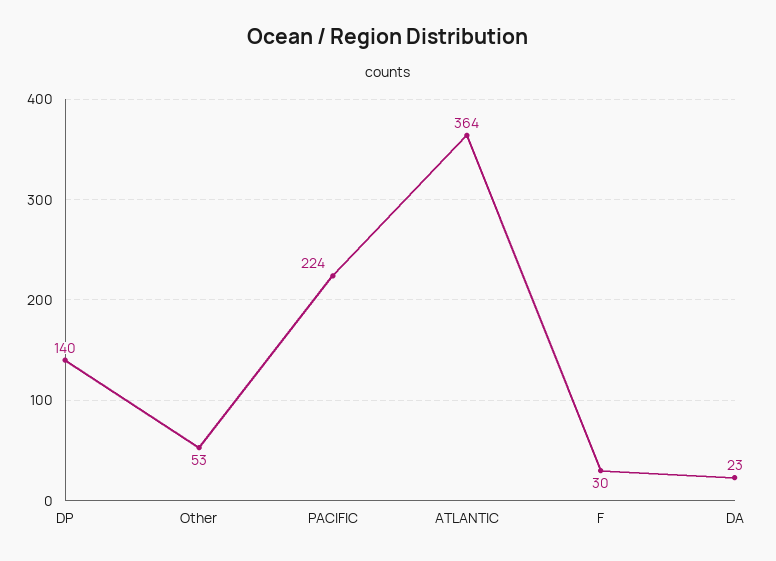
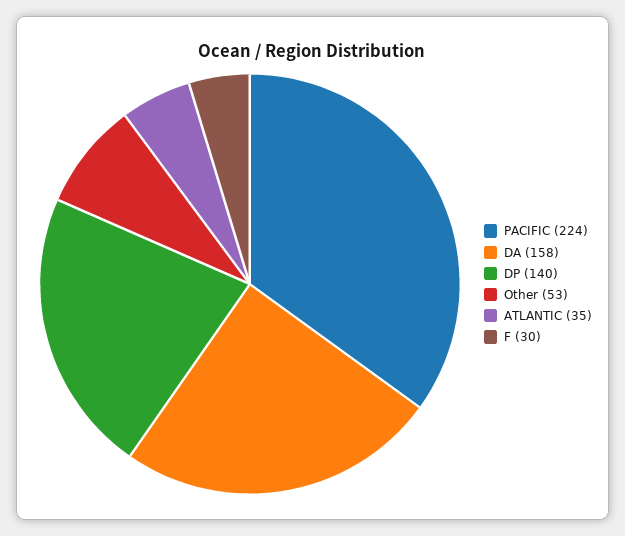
ATLANTIC: 364 -> 35
DA: 23 -> 158

